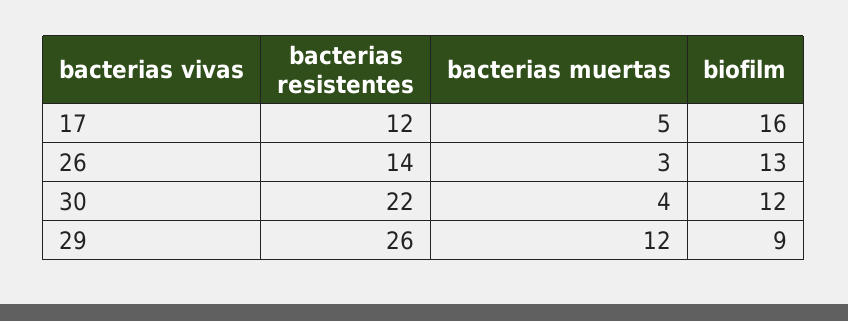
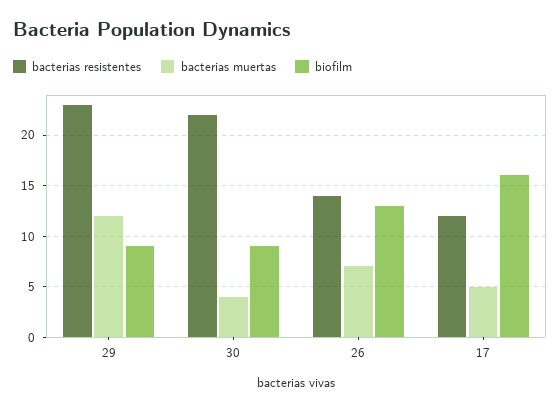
bacterias muertas, 26: 3 -> 7
biofilm, 30: 12 -> 9
bacterias resistentes, 29: 26 -> 23

